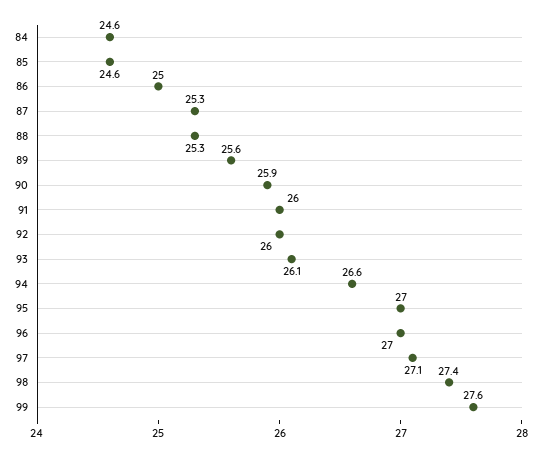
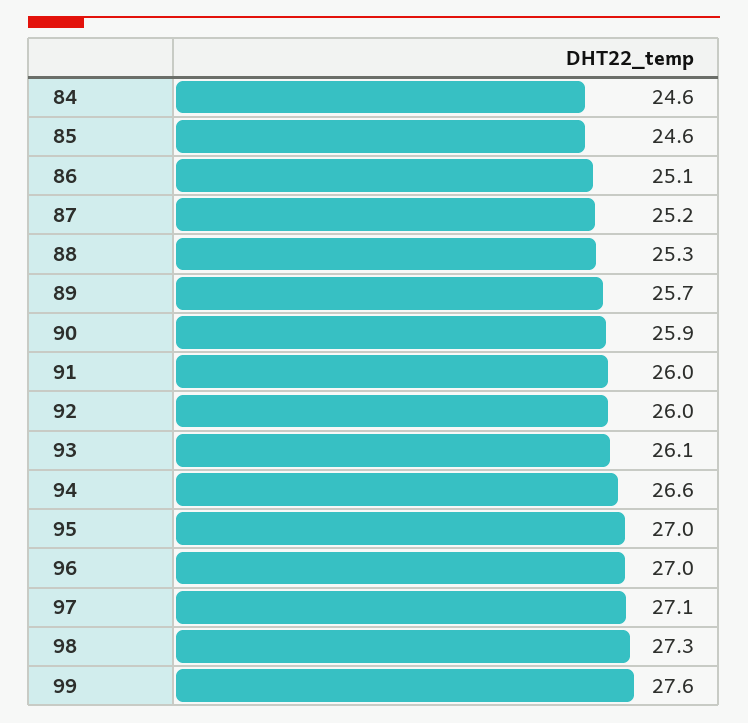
86: 25 -> 25.1
87: 25.3 -> 25.2
89: 25.6 -> 25.7
98: 27.4 -> 27.3

